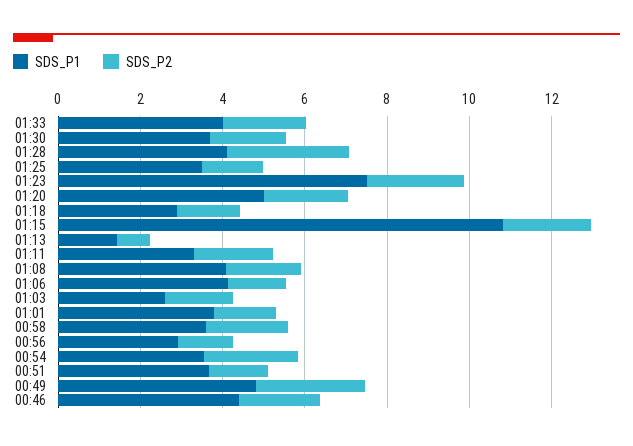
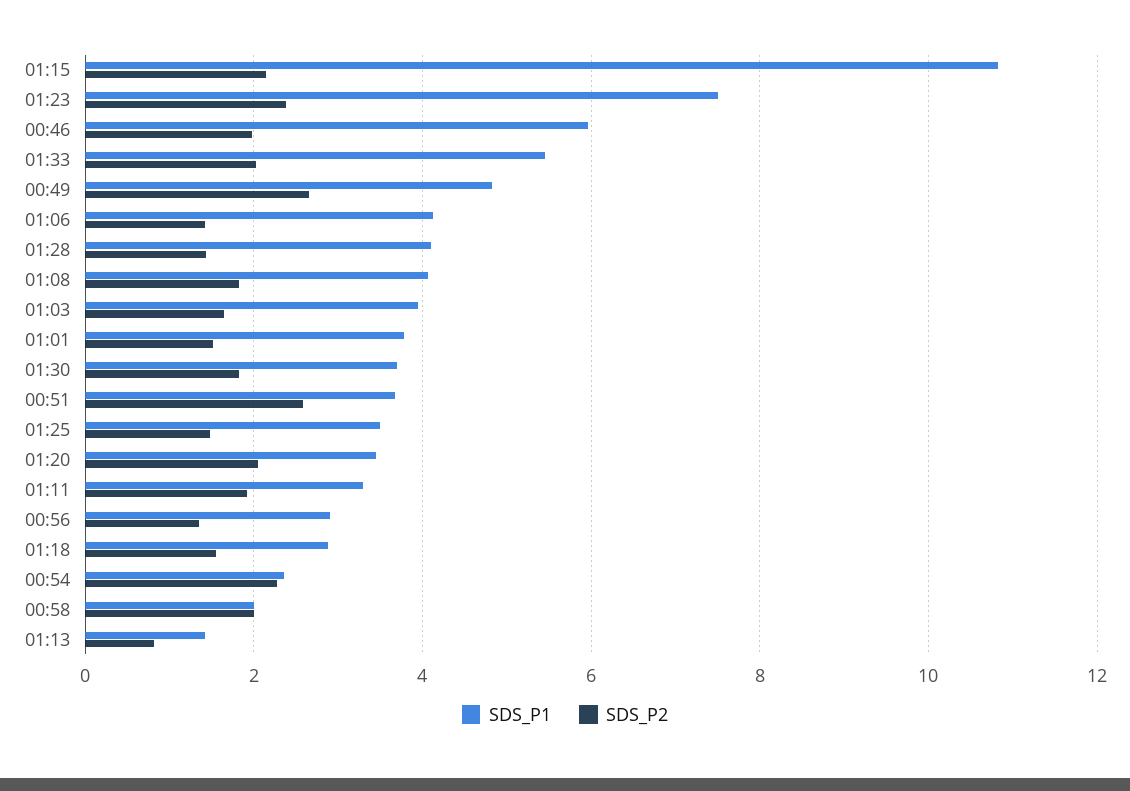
SDS_P1, 01:33: 4 -> 5.4
SDS_P2, 01:28: 3 -> 1.4
SDS_P1, 01:20: 5 -> 3.4
SDS_P1, 01:03: 2.5 -> 4
SDS_P1, 00:58: 3.5 -> 2
SDS_P1, 00:54: 3.5 -> 2.4
SDS_P2, 00:51: 1.5 -> 2.6
SDS_P1, 00:46: 4.5 -> 6

